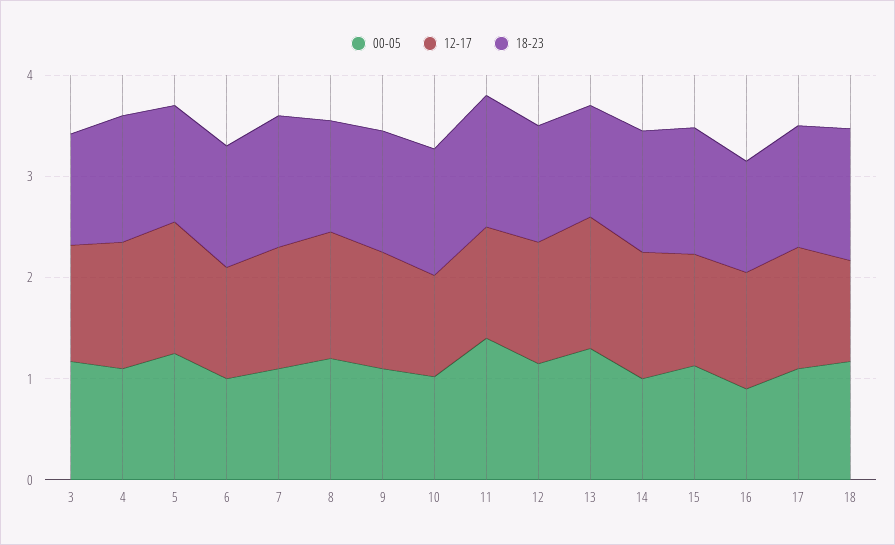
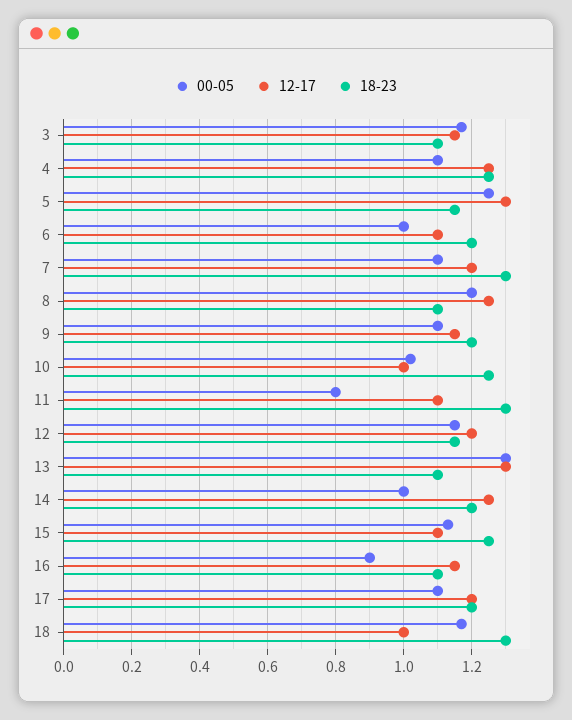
00-05, 11: 1.4 -> 0.8

